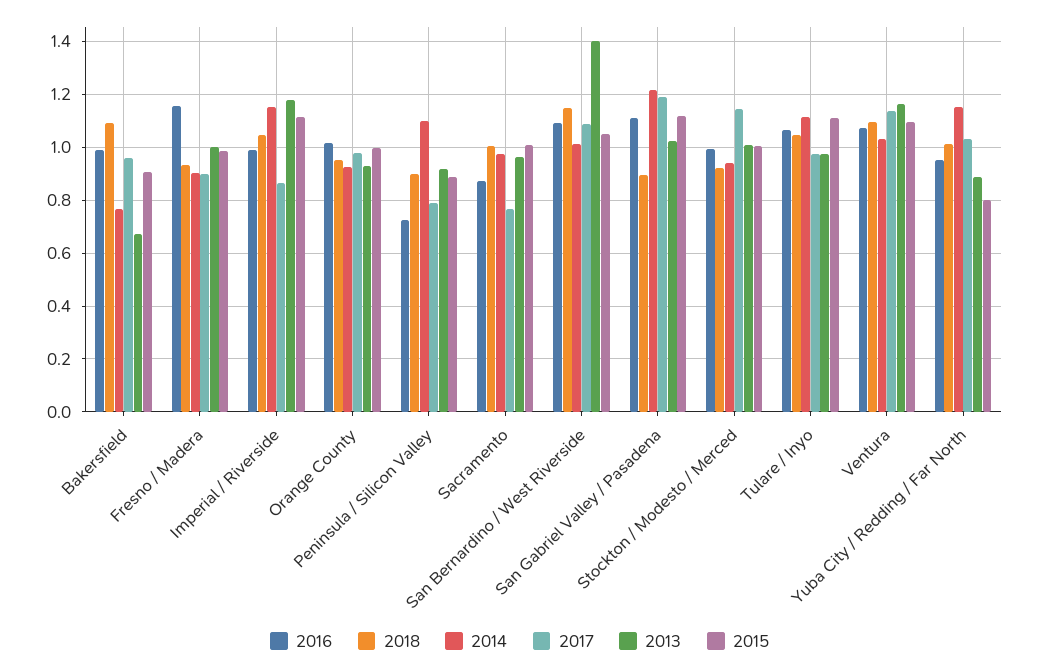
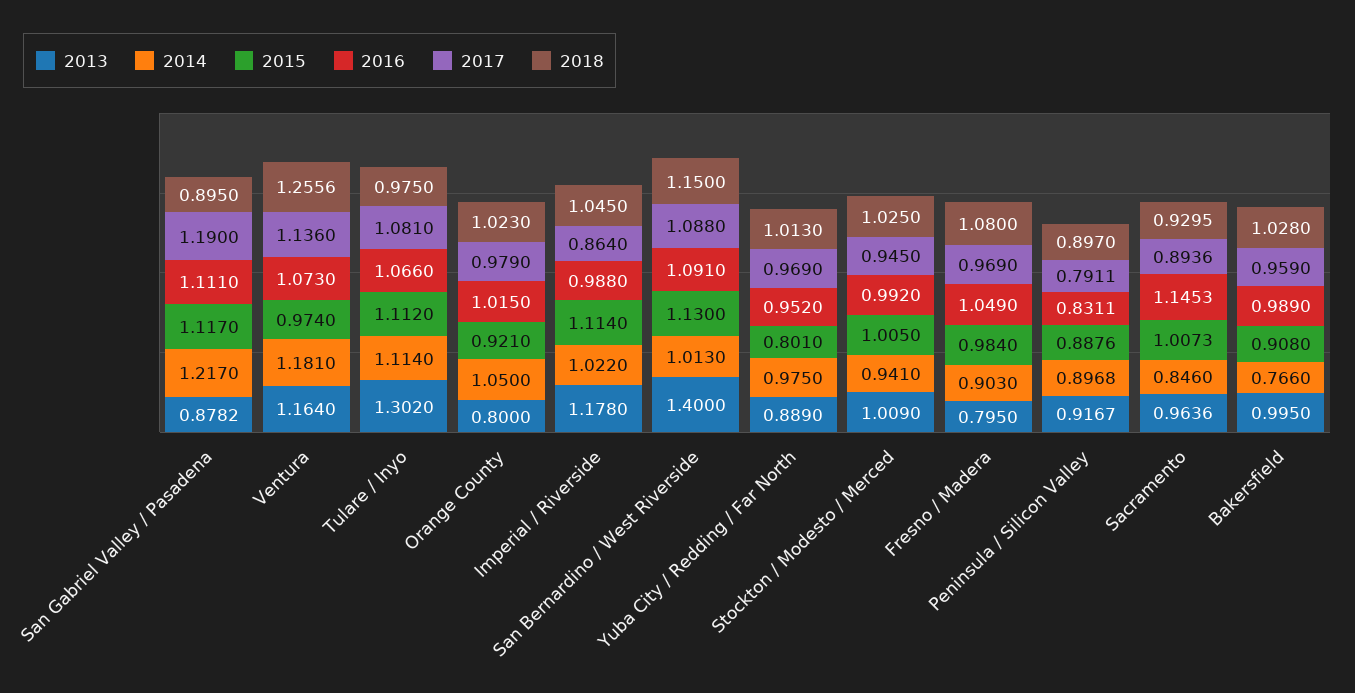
2018, Bakersfield: 1.1 -> 1.028
2013, Bakersfield: 0.675 -> 0.995
2016, Fresno / Madera: 1.15 -> 1.049
2018, Fresno / Madera: 0.925 -> 1.08
2017, Fresno / Madera: 0.9 -> 0.969
2013, Fresno / Madera: 1 -> 0.795
2014, Imperial / Riverside: 1.15 -> 1.022
2018, Orange County: 0.95 -> 1.023
2014, Orange County: 0.925 -> 1.05
2013, Orange County: 0.925 -> 0.8
2015, Orange County: 1 -> 0.921
2016, Peninsula / Silicon Valley: 0.725 -> 0.8311
2014, Peninsula / Silicon Valley: 1.1 -> 0.8968
2016, Sacramento: 0.875 -> 1.1453
2018, Sacramento: 1 -> 0.9295
2014, Sacramento: 0.975 -> 0.846
2017, Sacramento: 0.775 -> 0.8936
2015, San Bernardino / West Riverside: 1.05 -> 1.13
2013, San Gabriel Valley / Pasadena: 1.025 -> 0.8782
2018, Stockton / Modesto / Merced: 0.925 -> 1.025
2017, Stockton / Modesto / Merced: 1.15 -> 0.945
2018, Tulare / Inyo: 1.05 -> 0.975
2017, Tulare / Inyo: 0.975 -> 1.081
2013, Tulare / Inyo: 0.975 -> 1.302
2018, Ventura: 1.1 -> 1.2556
2014, Ventura: 1.025 -> 1.181
2015, Ventura: 1.1 -> 0.974
2014, Yuba City / Redding / Far North: 1.15 -> 0.975
2017, Yuba City / Redding / Far North: 1.025 -> 0.969

